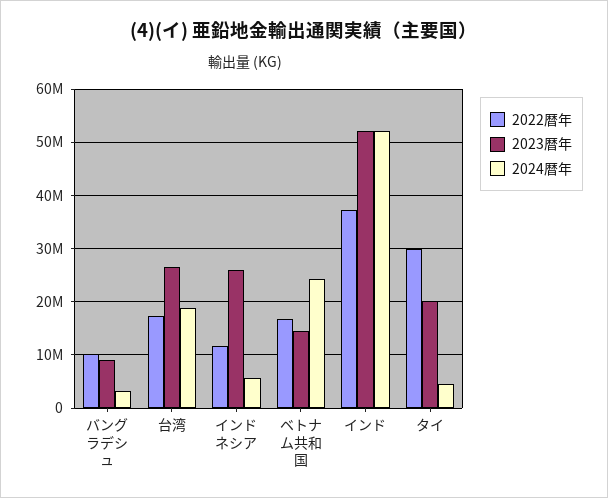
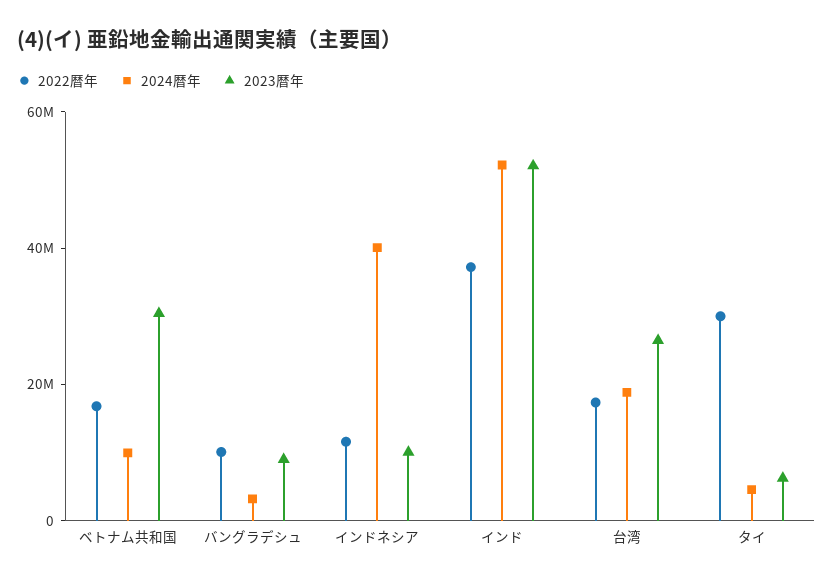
2023暦年, インドネシア: 26000000 -> 10000000
2024暦年, インドネシア: 6000000 -> 40000000
2023暦年, ベトナム共和国: 14000000 -> 30000000
2024暦年, ベトナム共和国: 24000000 -> 10000000
2023暦年, タイ: 20000000 -> 5000000

